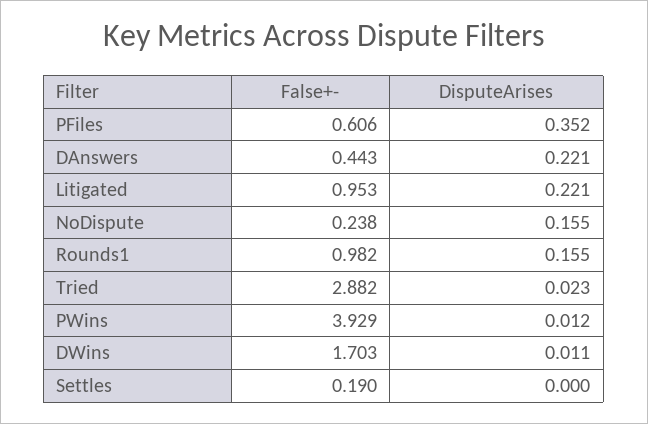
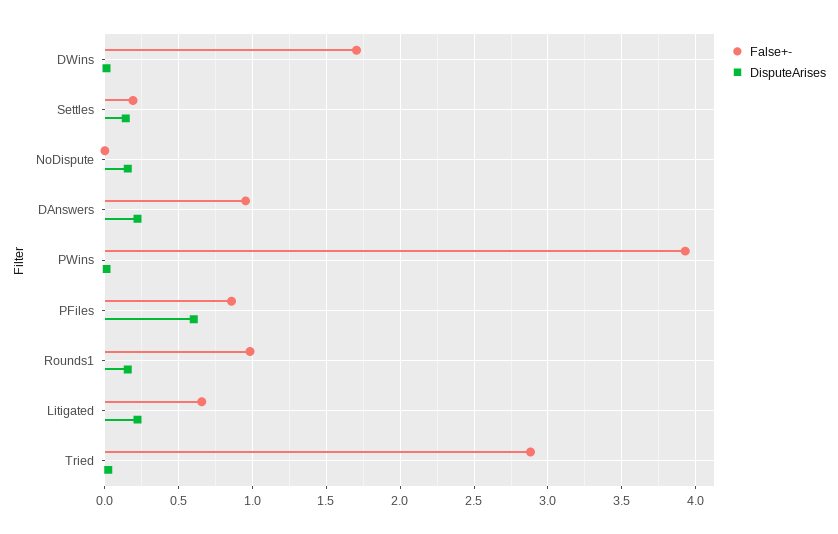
False+-, PFiles: 0.606 -> 0.85
DisputeArises, PFiles: 0.352 -> 0.6
False+-, DAnswers: 0.443 -> 0.95
False+-, Litigated: 0.953 -> 0.65
False+-, NoDispute: 0.238 -> 0
DisputeArises, Settles: 0 -> 0.15

